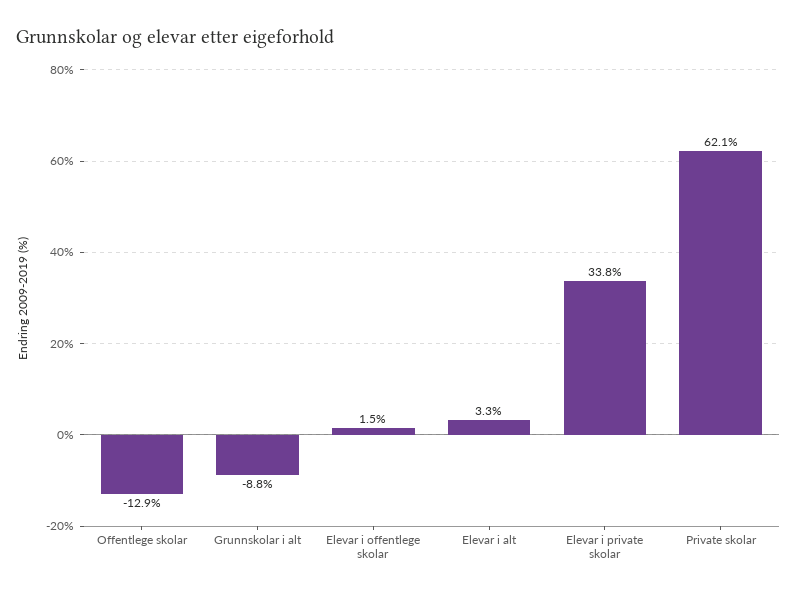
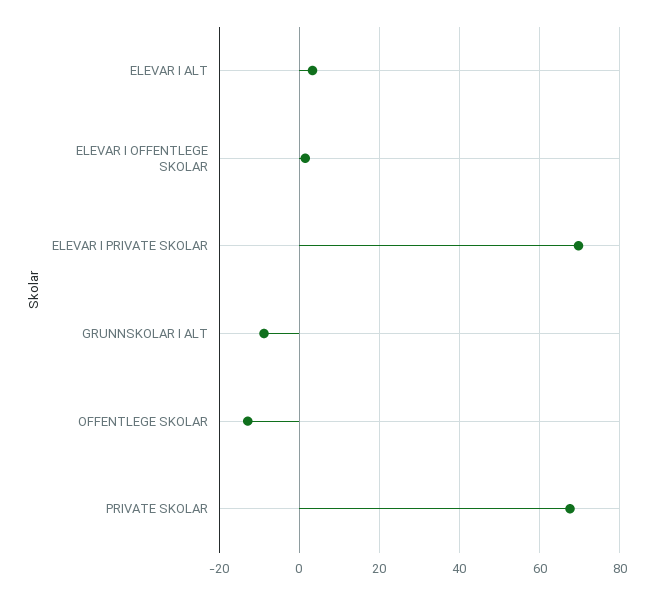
Elevar i private skolar: 33.8 -> 70
Private skolar: 62.1 -> 68

